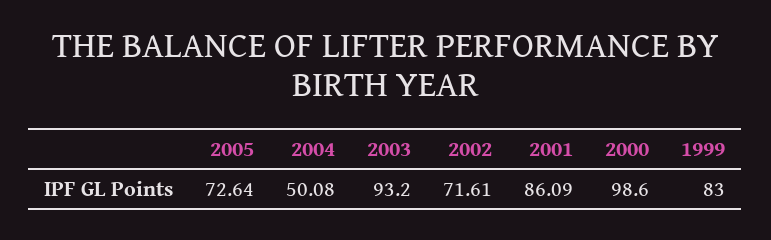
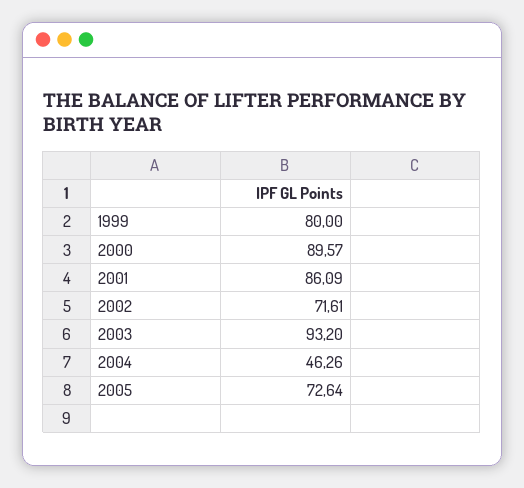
2004: 50.08 -> 46.26
2000: 98.6 -> 89.57
1999: 83 -> 80

